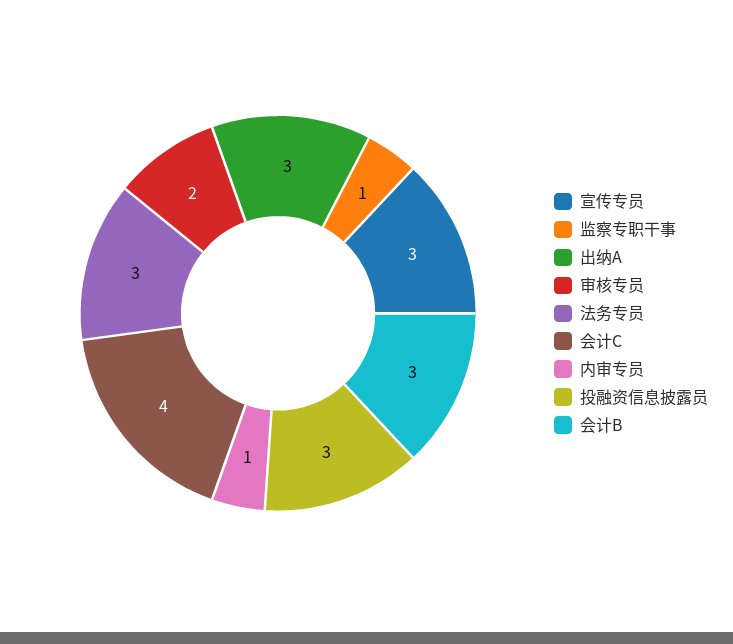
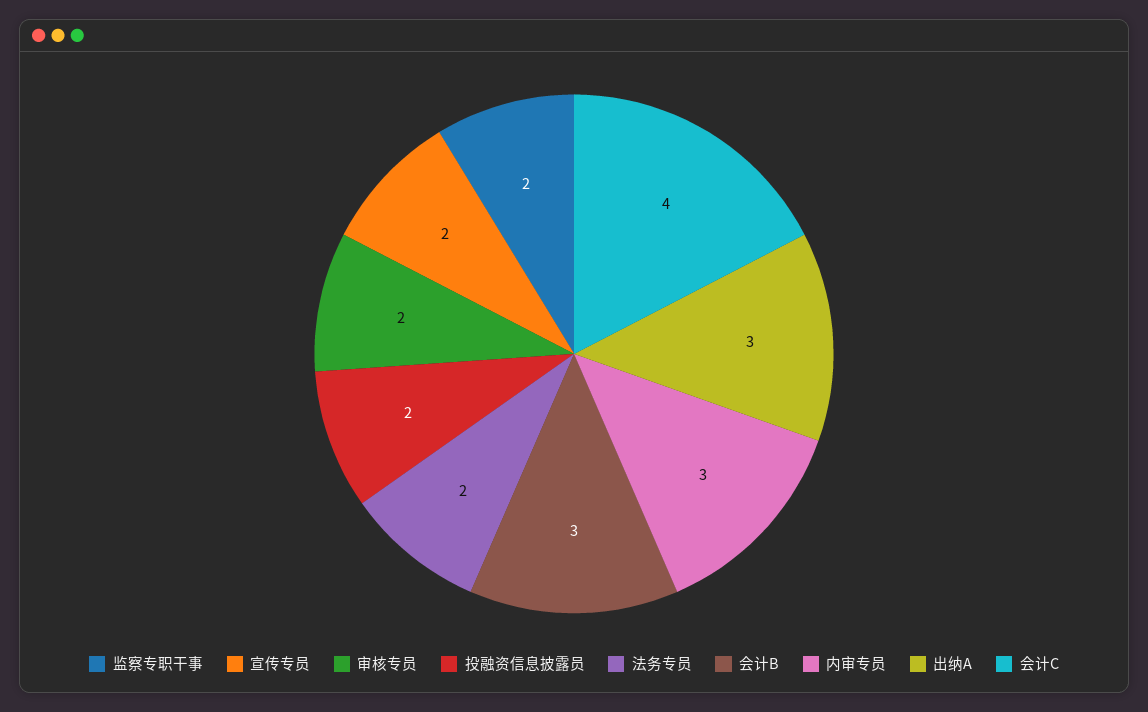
宣传专员: 3 -> 2
监察专职干事: 1 -> 2
法务专员: 3 -> 2
内审专员: 1 -> 3
投融资信息披露员: 3 -> 2

